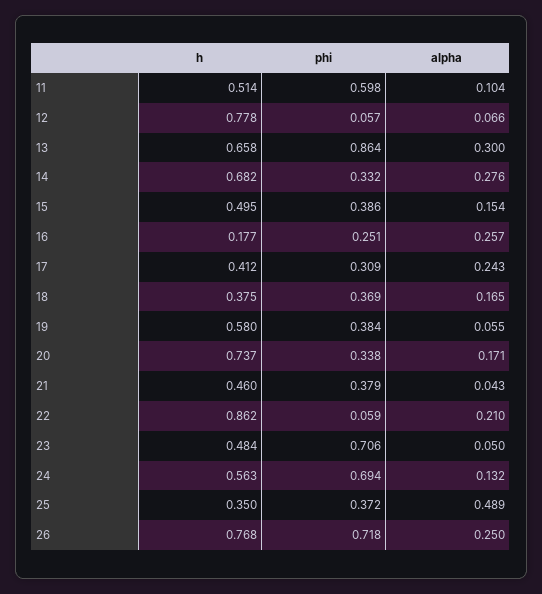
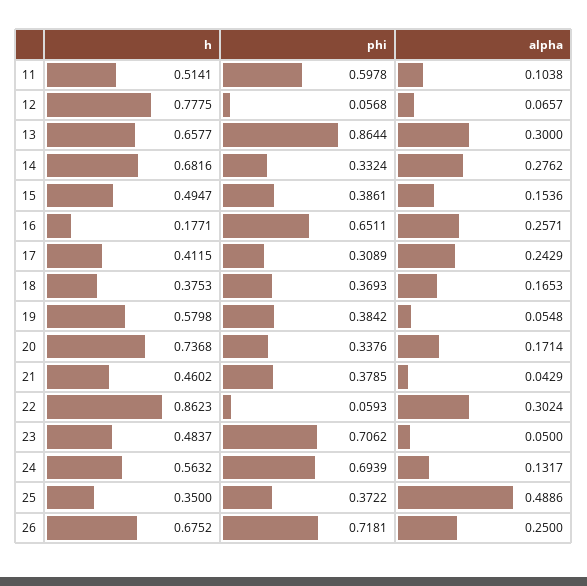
phi, 16: 0.251 -> 0.6511
alpha, 22: 0.21 -> 0.3024
h, 26: 0.768 -> 0.6752

